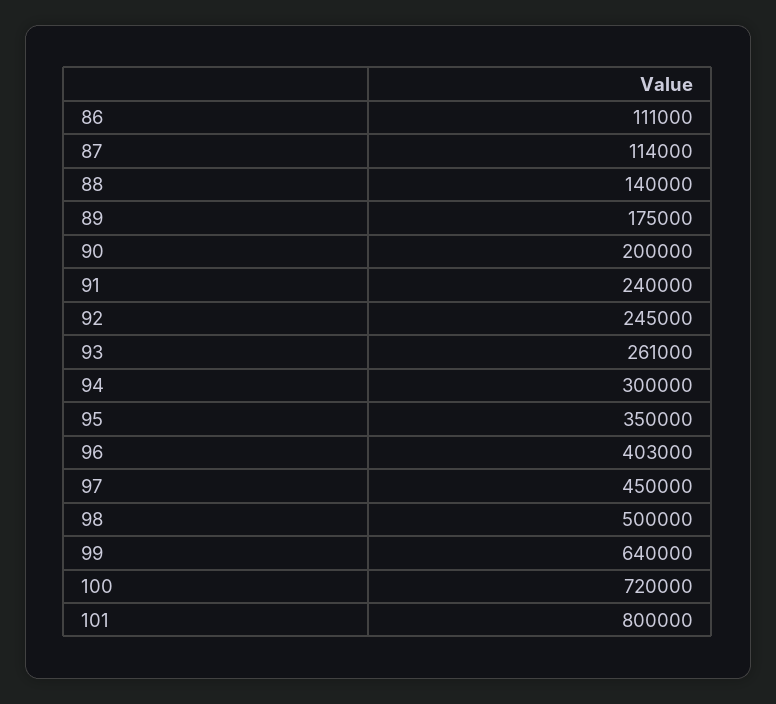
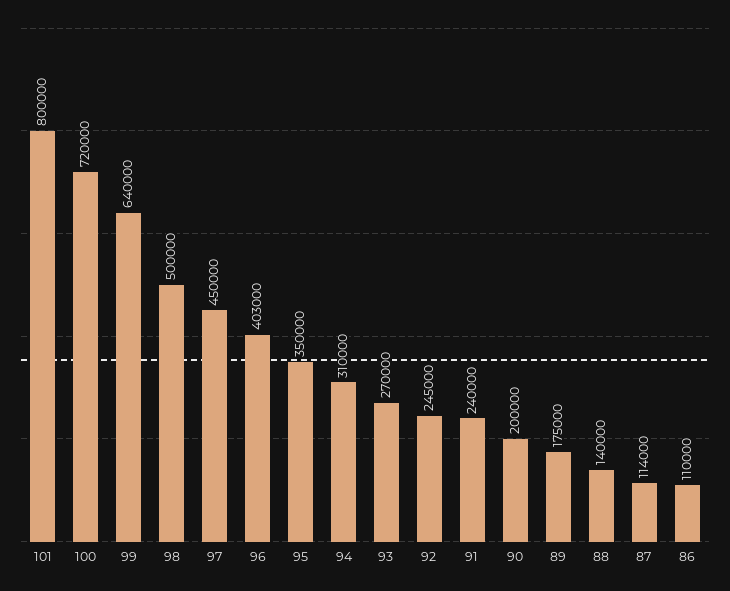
86: 111000 -> 110000
93: 261000 -> 270000
94: 300000 -> 310000

